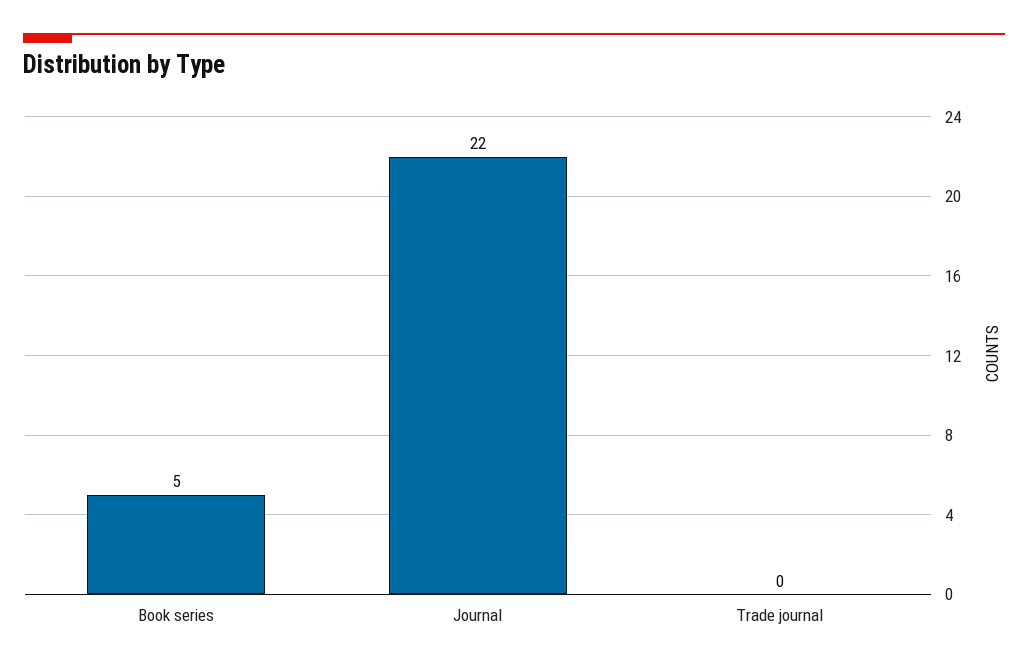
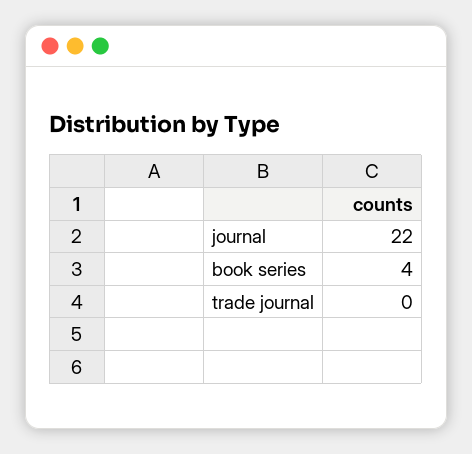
Book series: 5 -> 4

